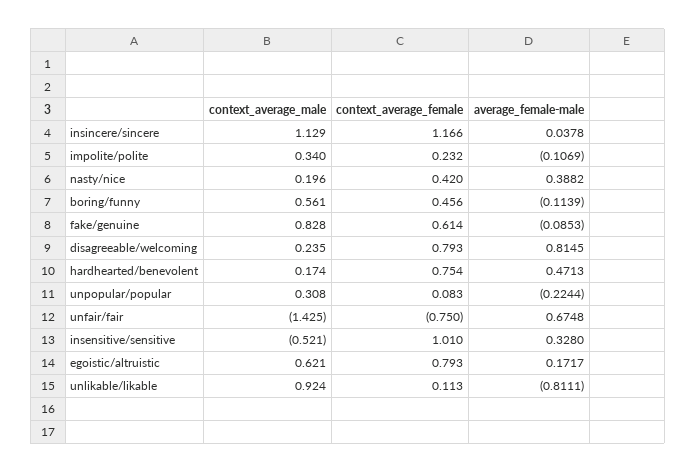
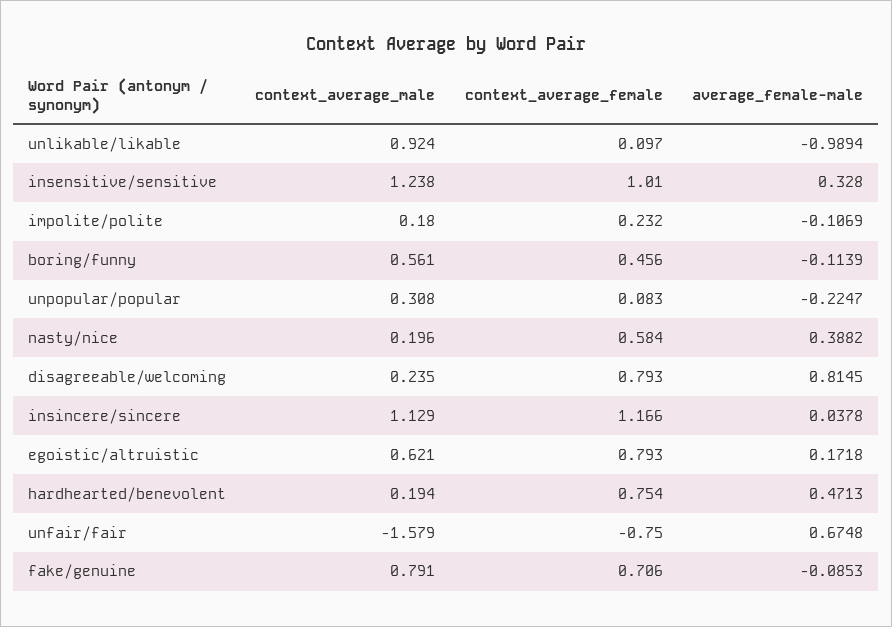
context_average_male, impolite/polite: 0.34 -> 0.18
context_average_female, nasty/nice: 0.42 -> 0.584
context_average_male, fake/genuine: 0.828 -> 0.791
context_average_female, fake/genuine: 0.614 -> 0.706
context_average_male, hardhearted/benevolent: 0.174 -> 0.194
average_female-male, unpopular/popular: -0.2244 -> -0.2247
context_average_male, unfair/fair: -1.425 -> -1.579
context_average_male, insensitive/sensitive: -0.521 -> 1.238
average_female-male, egoistic/altruistic: 0.1717 -> 0.1718
context_average_female, unlikable/likable: 0.113 -> 0.097
average_female-male, unlikable/likable: -0.8111 -> -0.9894

